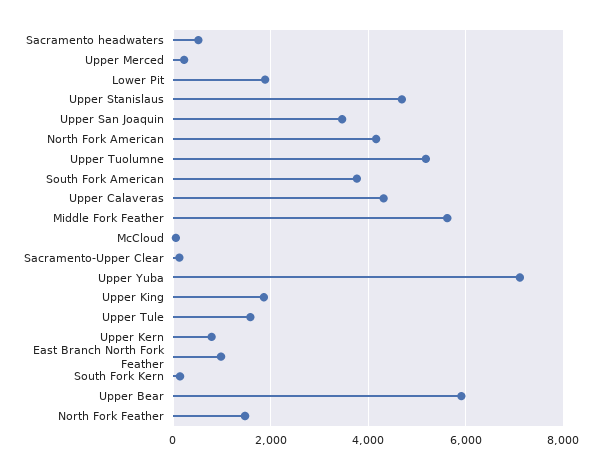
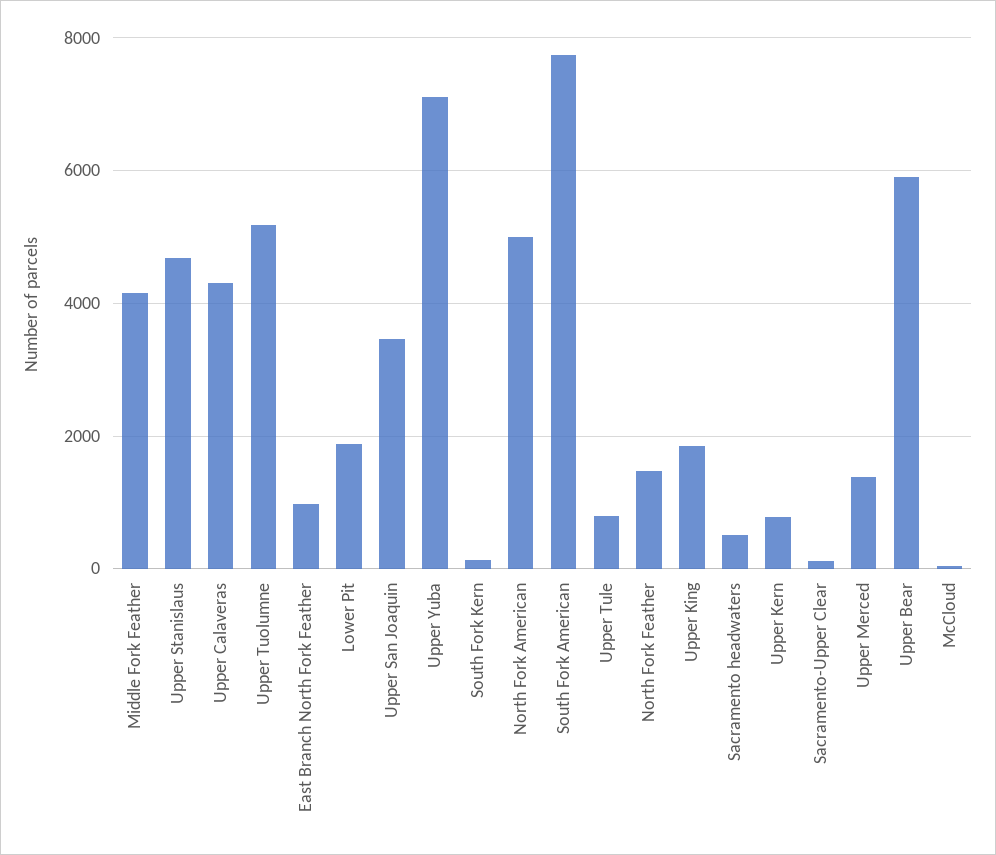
Upper Merced: 200 -> 1400
North Fork American: 4200 -> 5000
South Fork American: 3800 -> 7800
Middle Fork Feather: 5600 -> 4200
Upper Tule: 1600 -> 800

